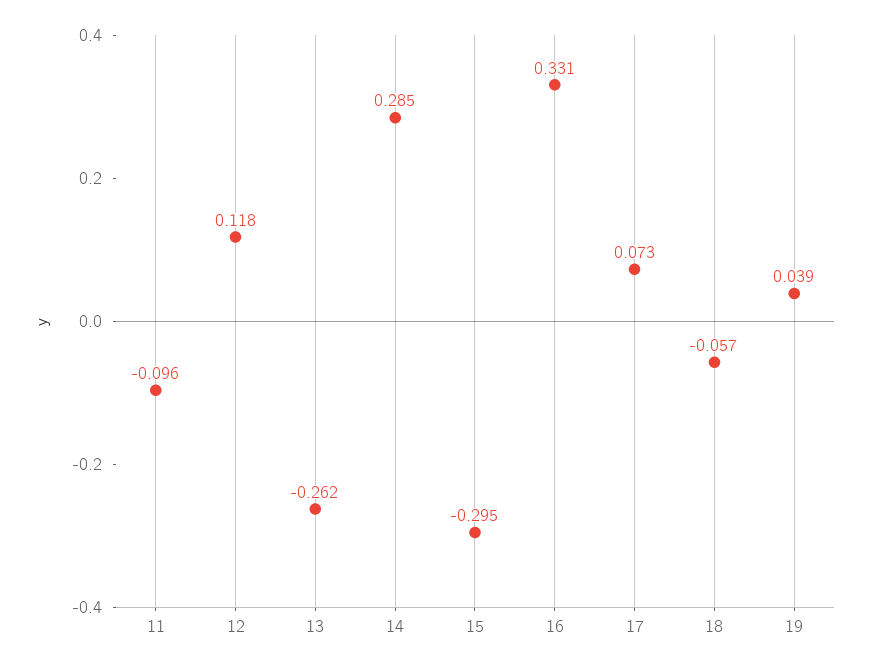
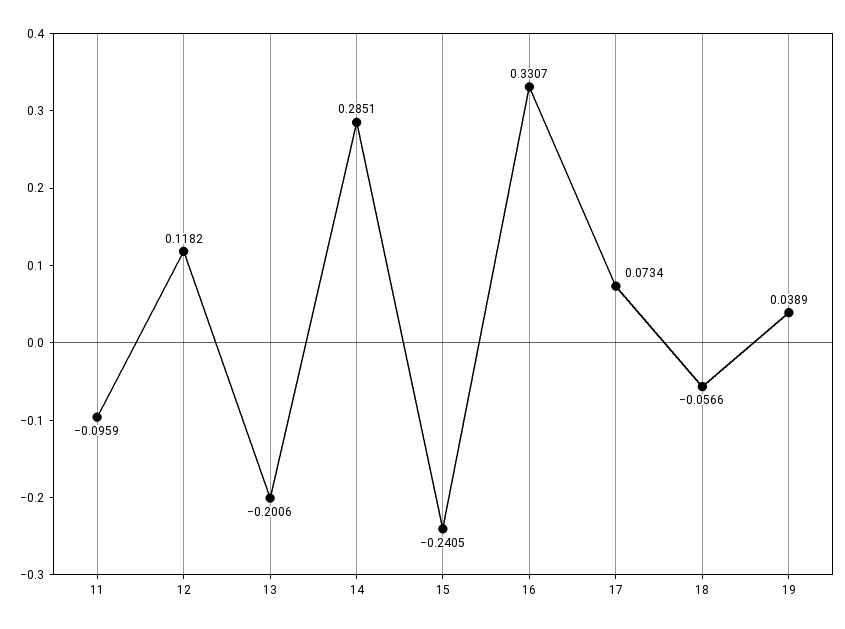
13: -0.262 -> -0.2006
15: -0.295 -> -0.2405

